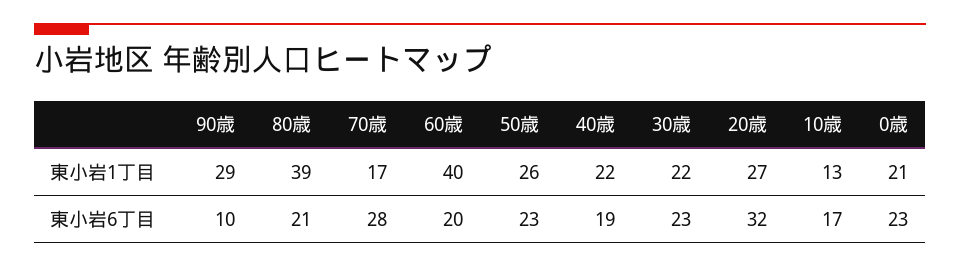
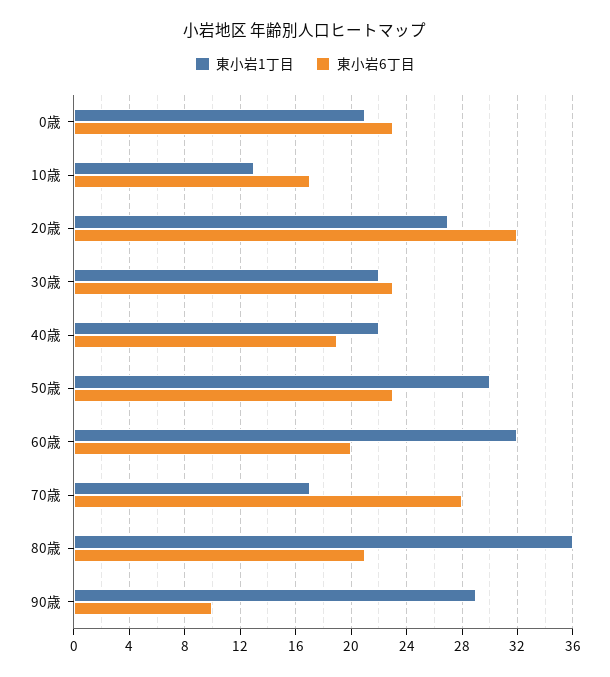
東小岩1丁目, 80歳: 39 -> 36
東小岩1丁目, 60歳: 40 -> 32
東小岩1丁目, 50歳: 26 -> 30

